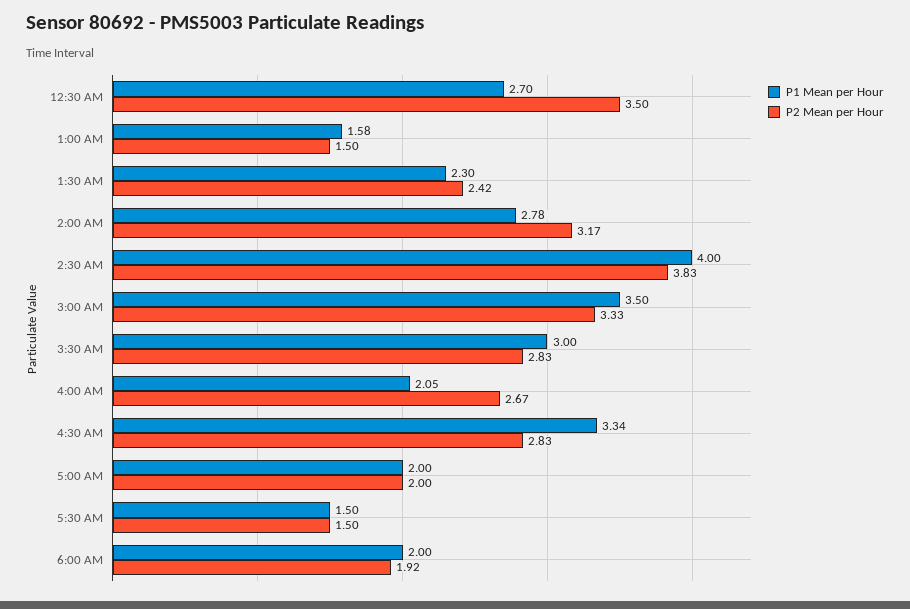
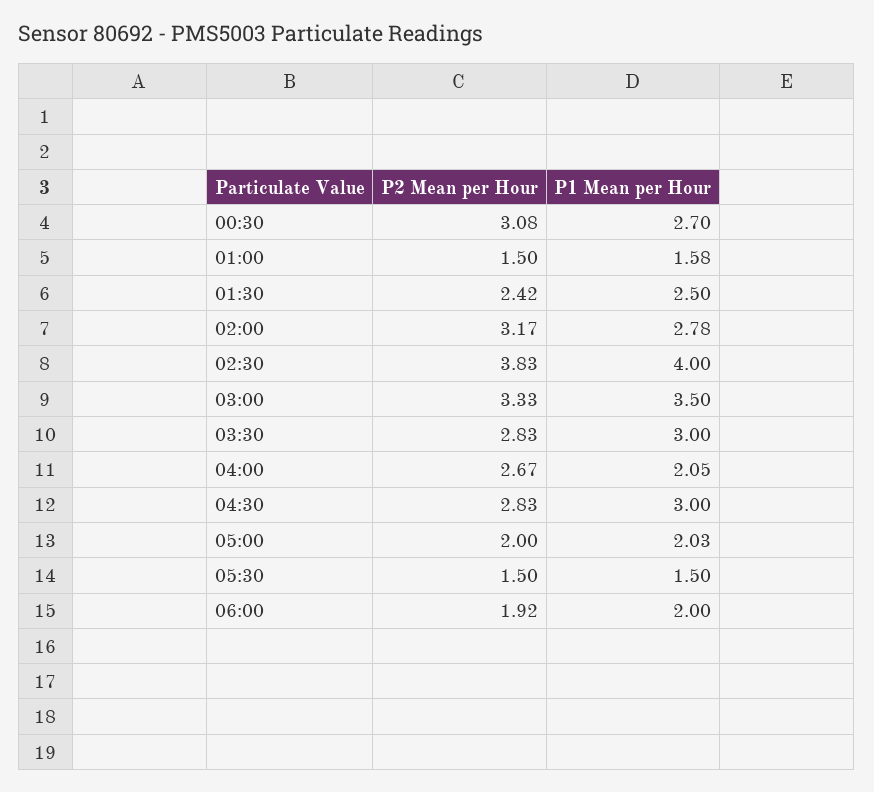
P2 Mean per Hour, 12:30 AM: 3.5 -> 3.08
P1 Mean per Hour, 1:30 AM: 2.3 -> 2.5
P1 Mean per Hour, 4:30 AM: 3.34 -> 3
P1 Mean per Hour, 5:00 AM: 2 -> 2.03

